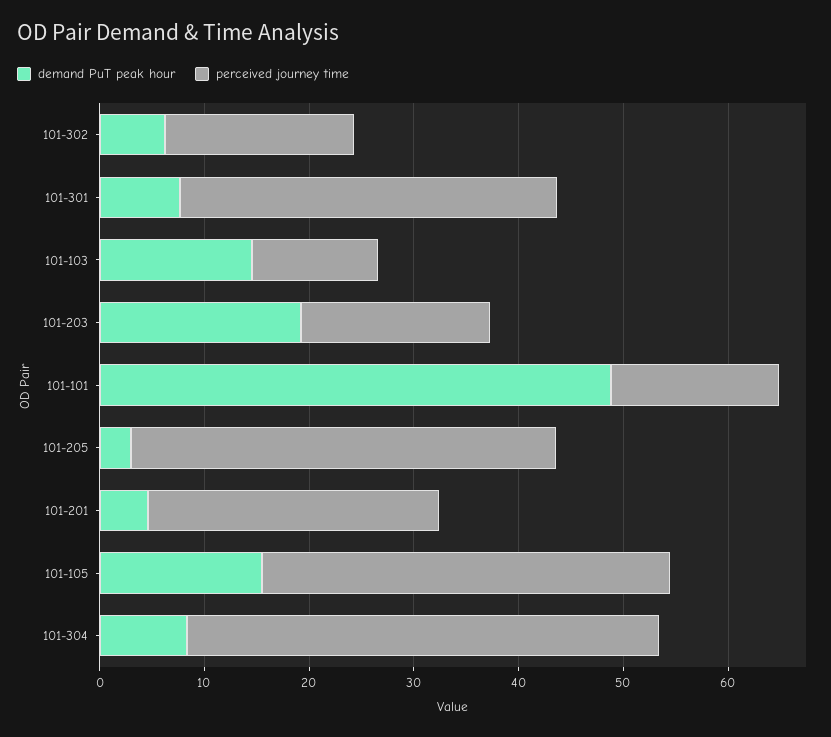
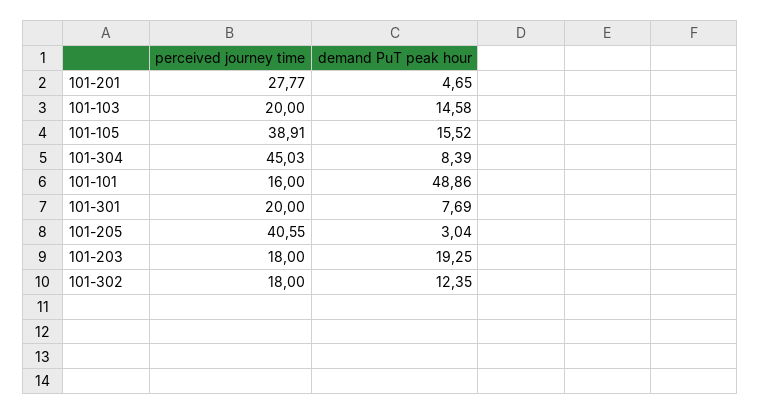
demand PuT peak hour, 101-302: 6 -> 12.35
perceived journey time, 101-301: 36 -> 20
perceived journey time, 101-103: 12 -> 20

